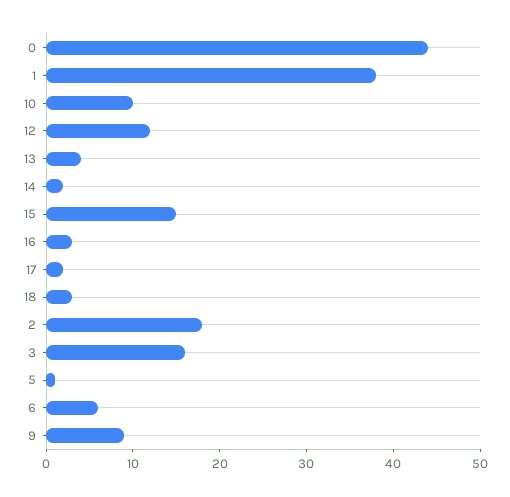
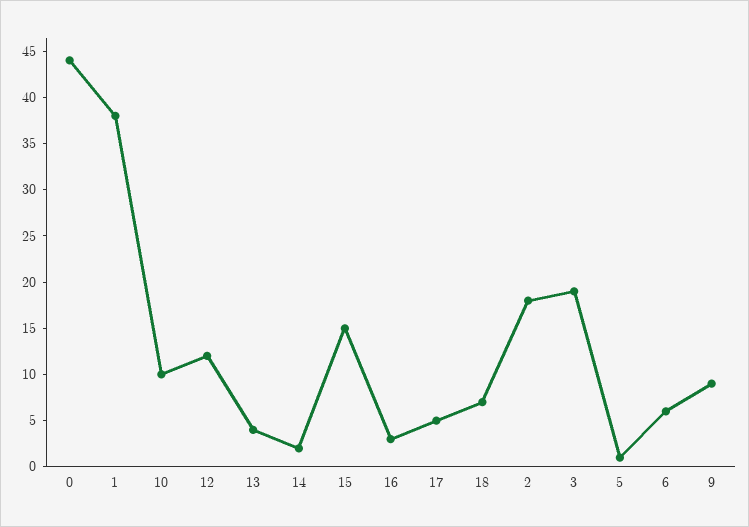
17: 2 -> 5
18: 3 -> 7
3: 16 -> 19

